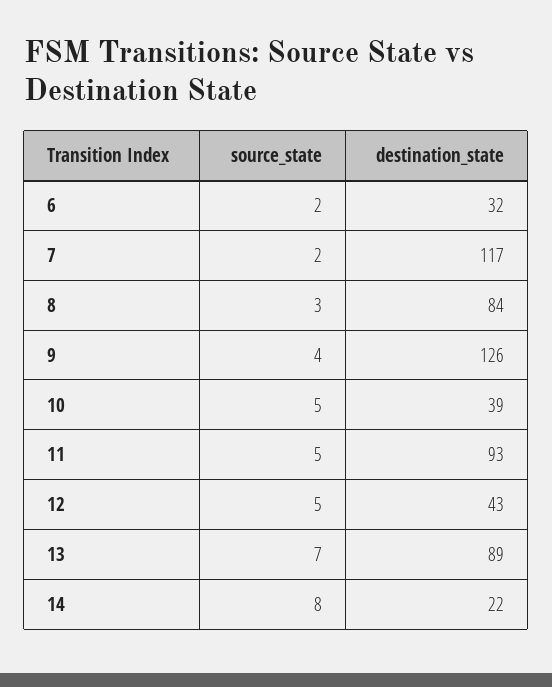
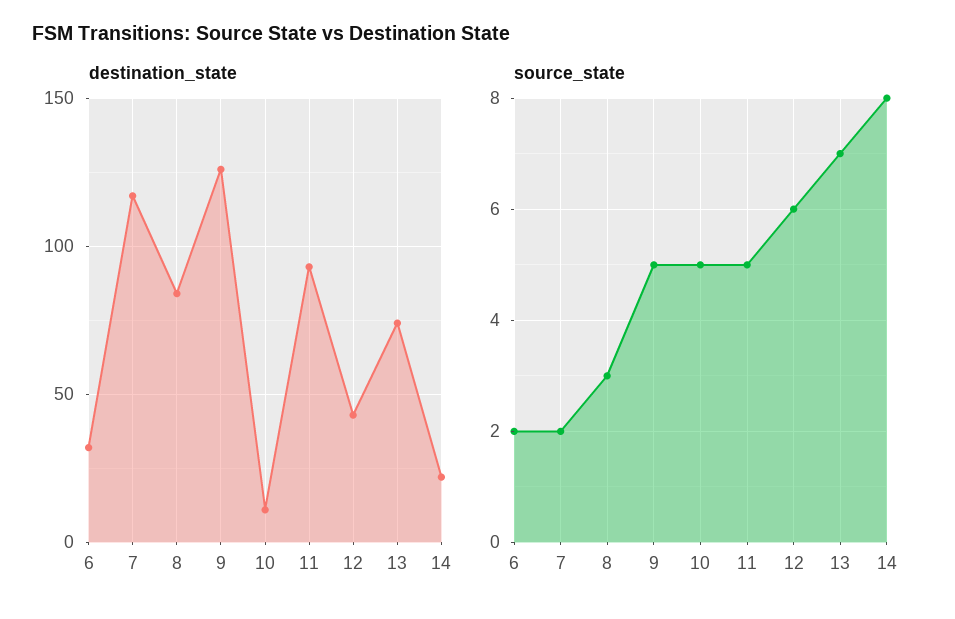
source_state, 9: 4 -> 5
destination_state, 10: 39 -> 10
source_state, 12: 5 -> 6
destination_state, 13: 89 -> 75

